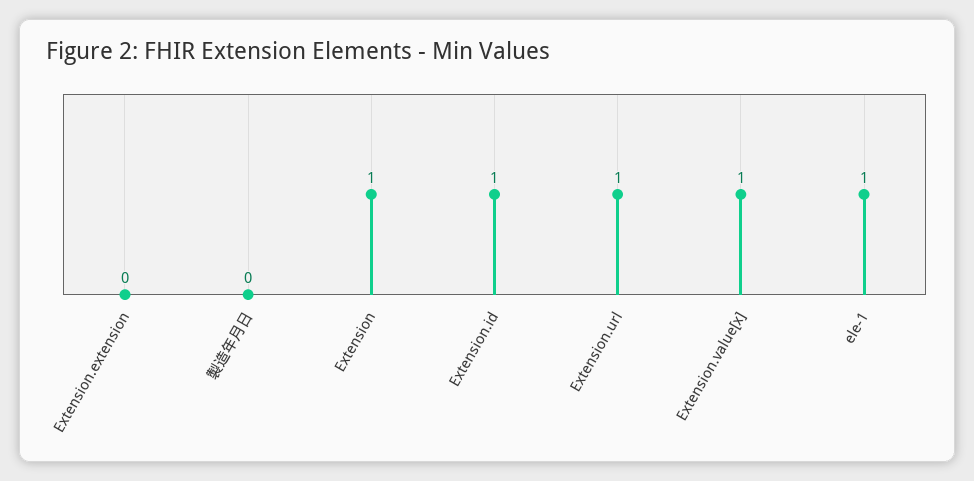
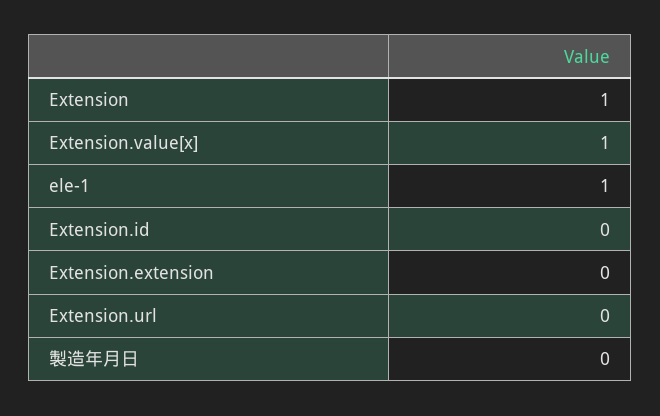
Extension.id: 1 -> 0
Extension.url: 1 -> 0

